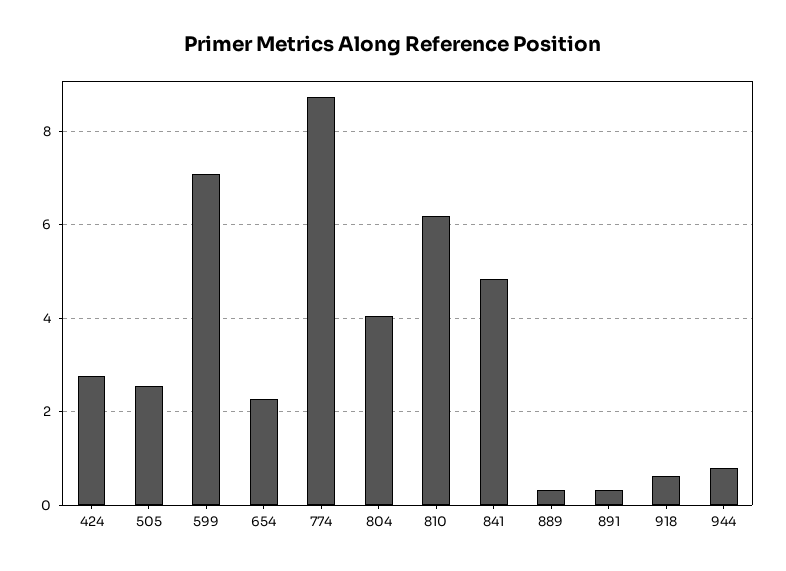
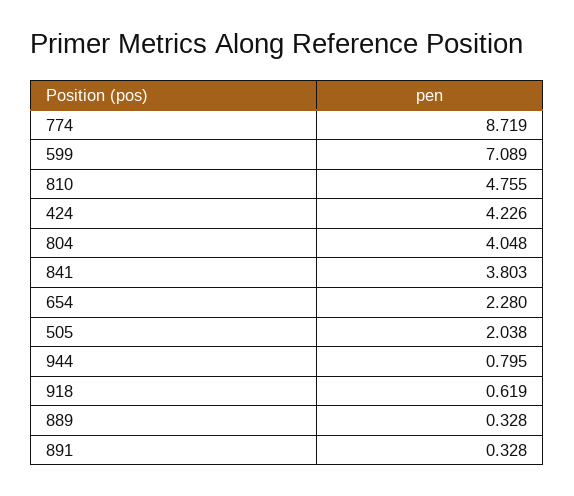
424: 2.8 -> 4.226
505: 2.6 -> 2.038
810: 6.2 -> 4.755
841: 4.8 -> 3.803

